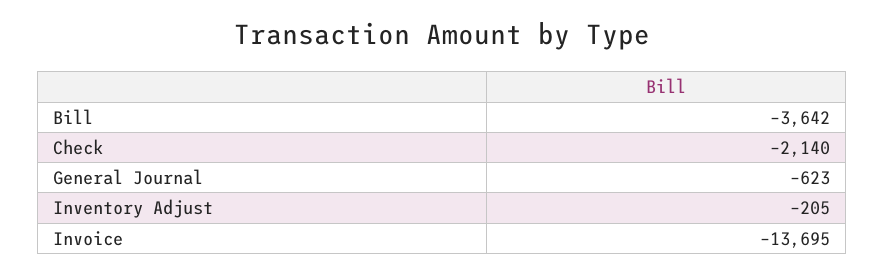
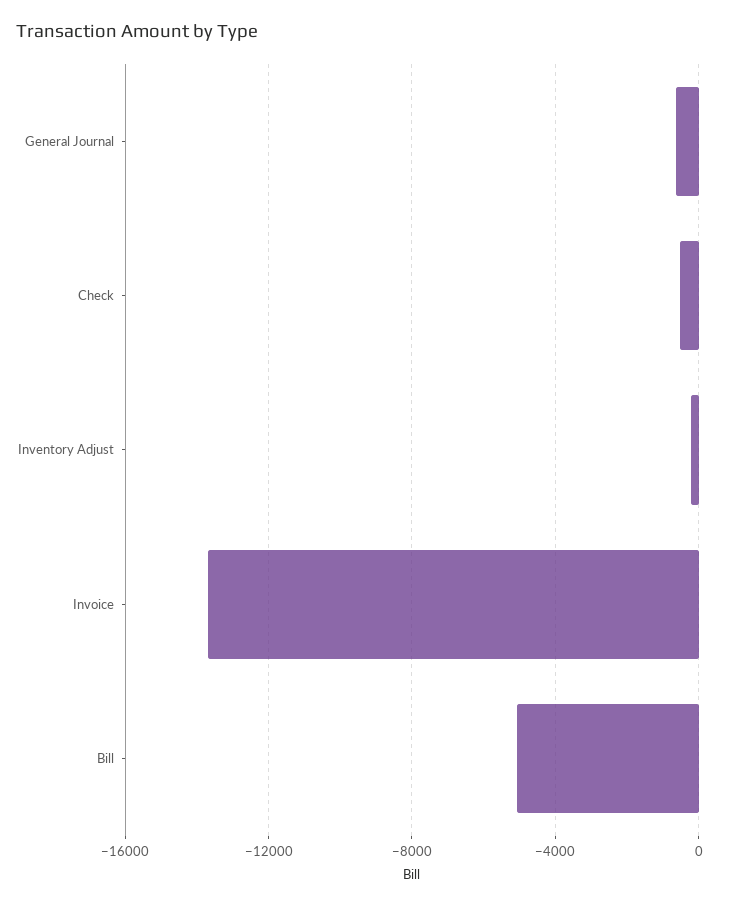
Bill: -3642 -> -5000
Check: -2140 -> -500

